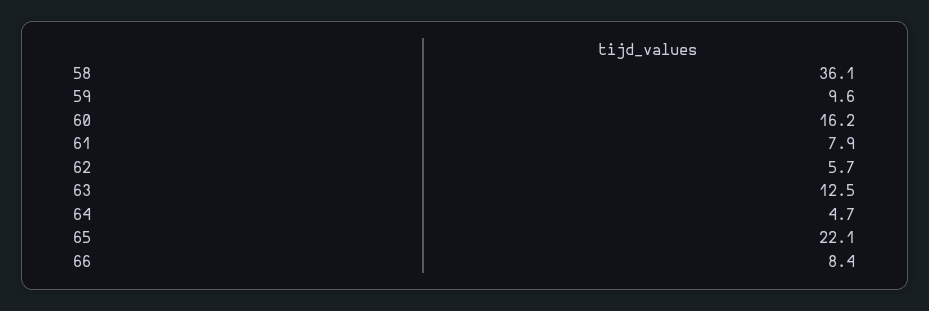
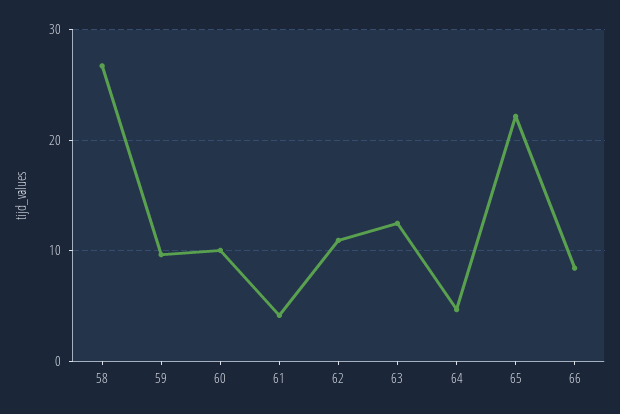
58: 36.1 -> 27
60: 16.2 -> 10
61: 7.9 -> 4
62: 5.7 -> 11

